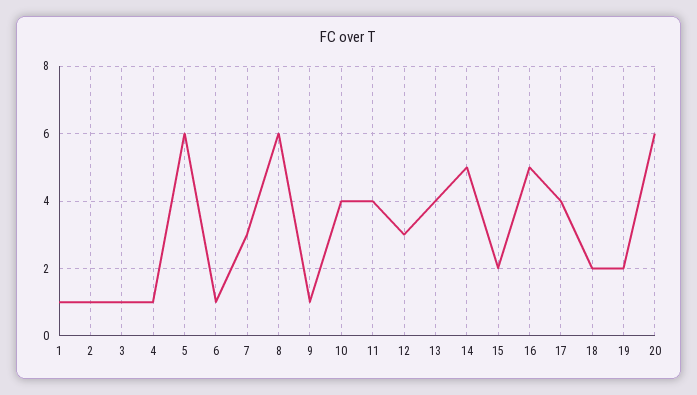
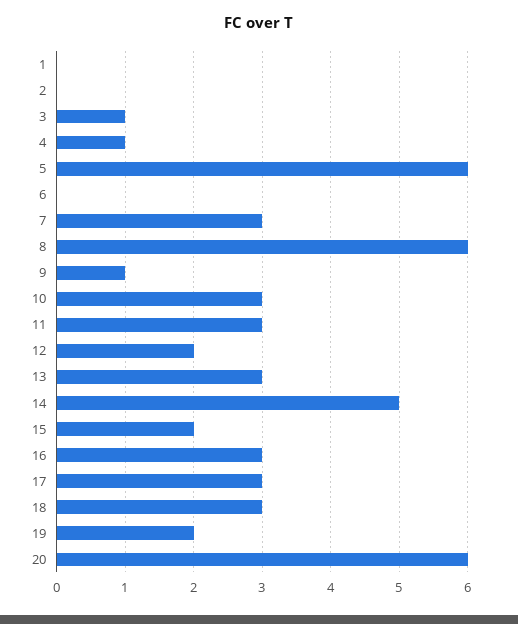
1: 1 -> 0
2: 1 -> 0
6: 1 -> 0
10: 4 -> 3
11: 4 -> 3
12: 3 -> 2
13: 4 -> 3
16: 5 -> 3
17: 4 -> 3
18: 2 -> 3

